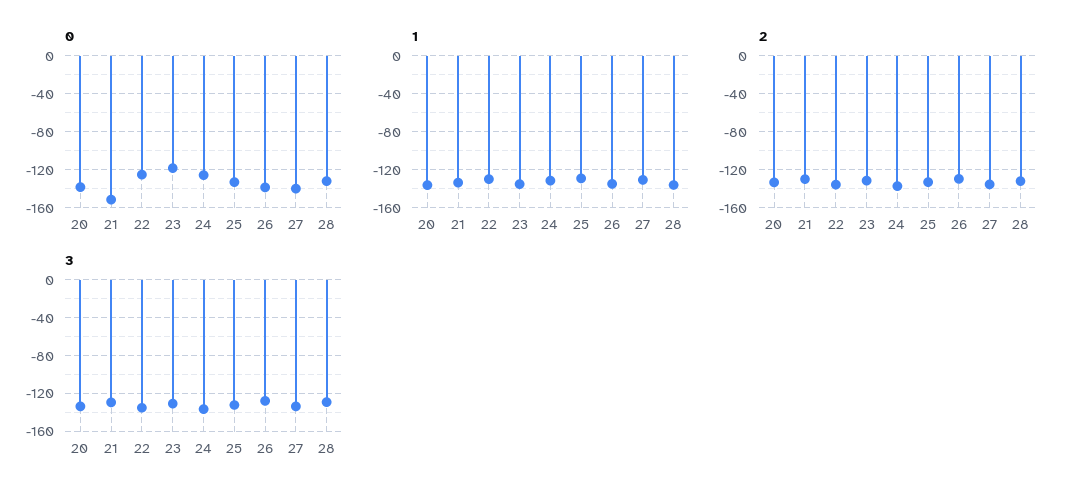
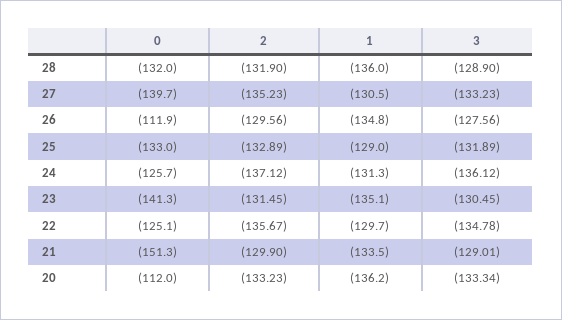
0, 20: -140 -> -112
0, 23: -120 -> -141.3
0, 26: -140 -> -111.9

